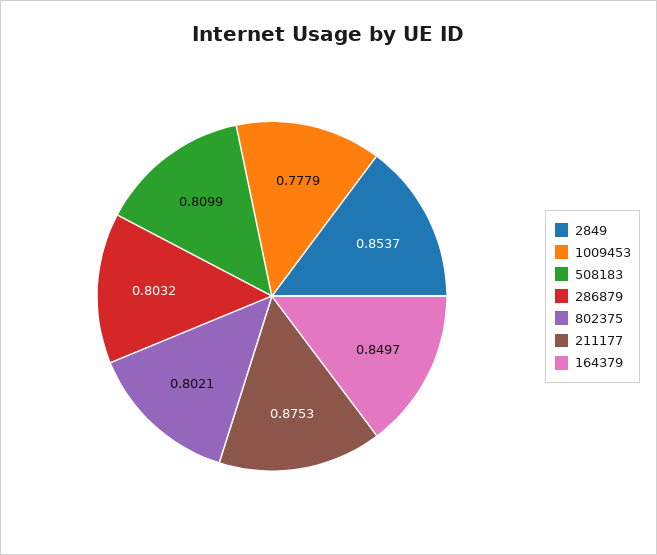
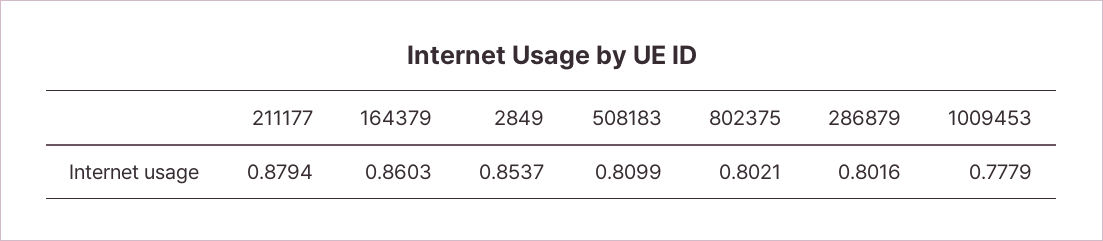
286879: 0.8032 -> 0.8016
211177: 0.8753 -> 0.8794
164379: 0.8497 -> 0.8603

